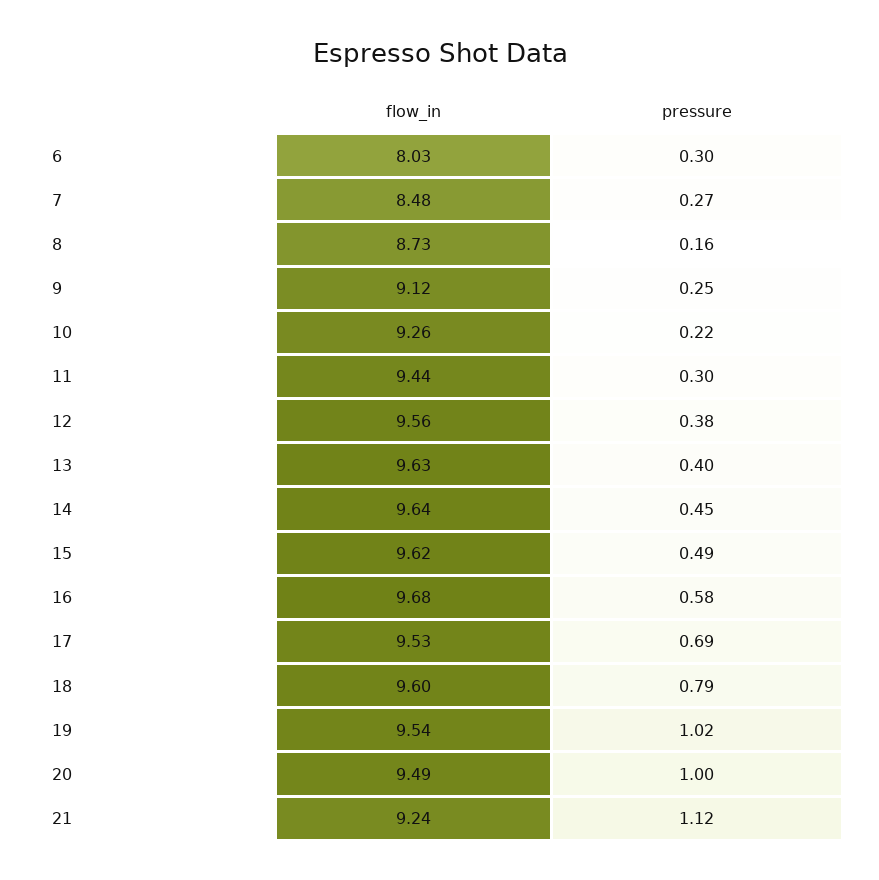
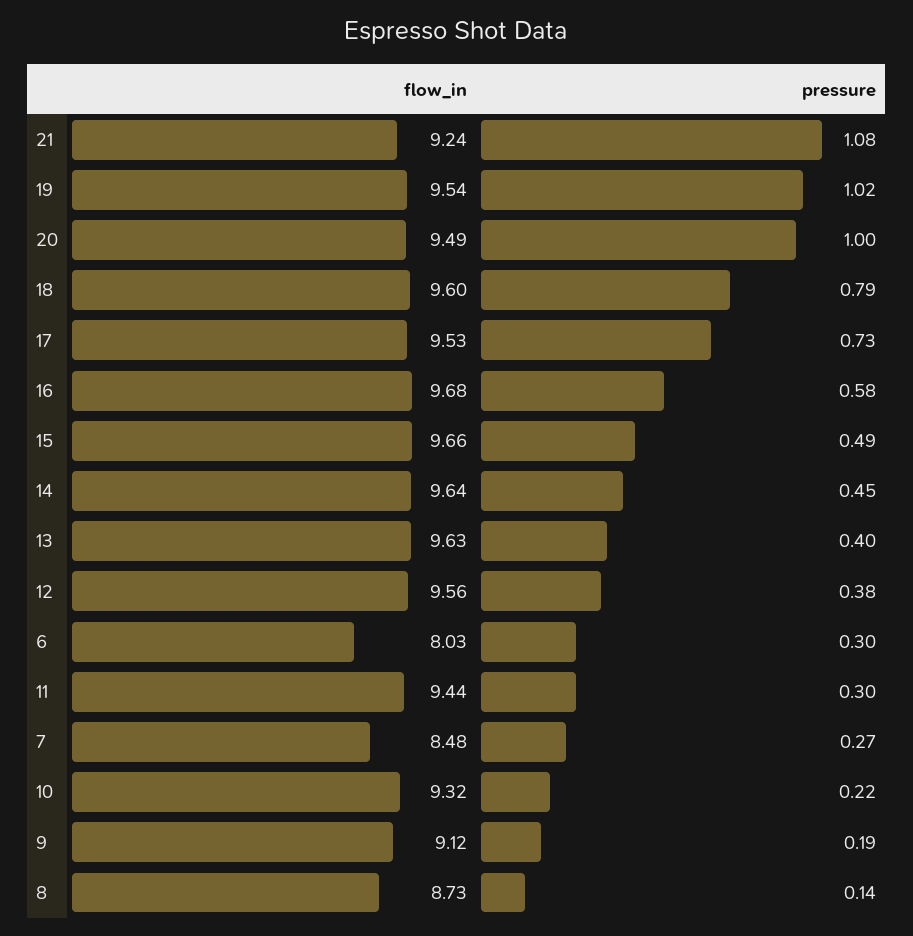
pressure, 8: 0.16 -> 0.14
pressure, 9: 0.25 -> 0.19
flow_in, 10: 9.26 -> 9.32
flow_in, 15: 9.62 -> 9.66
pressure, 17: 0.69 -> 0.73
pressure, 21: 1.12 -> 1.08

